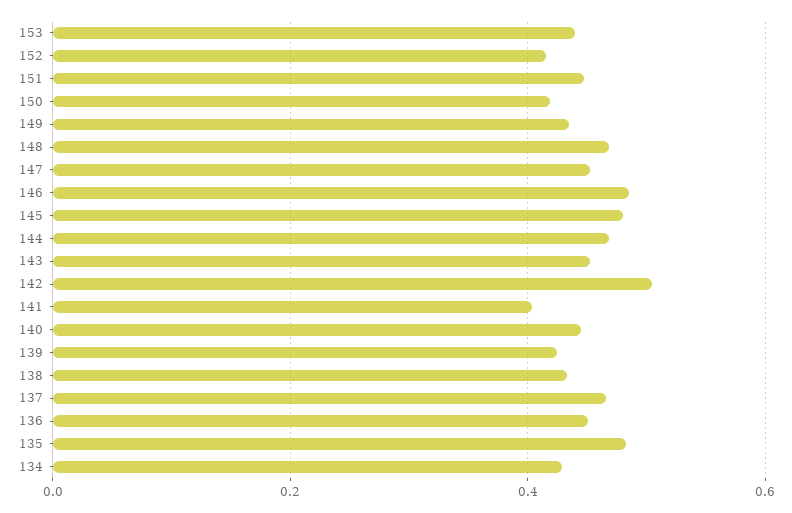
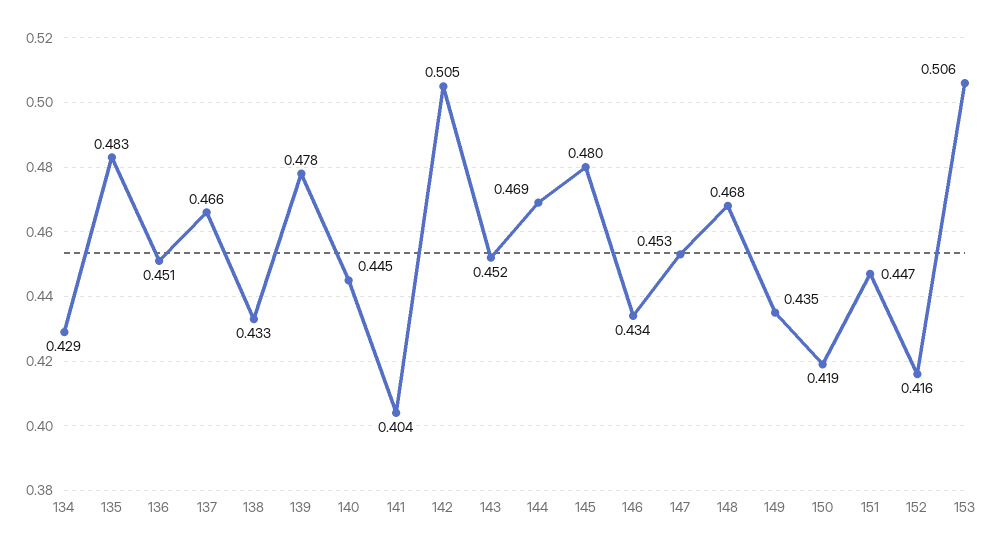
153: 0.44 -> 0.506
146: 0.48 -> 0.434
139: 0.42 -> 0.478

